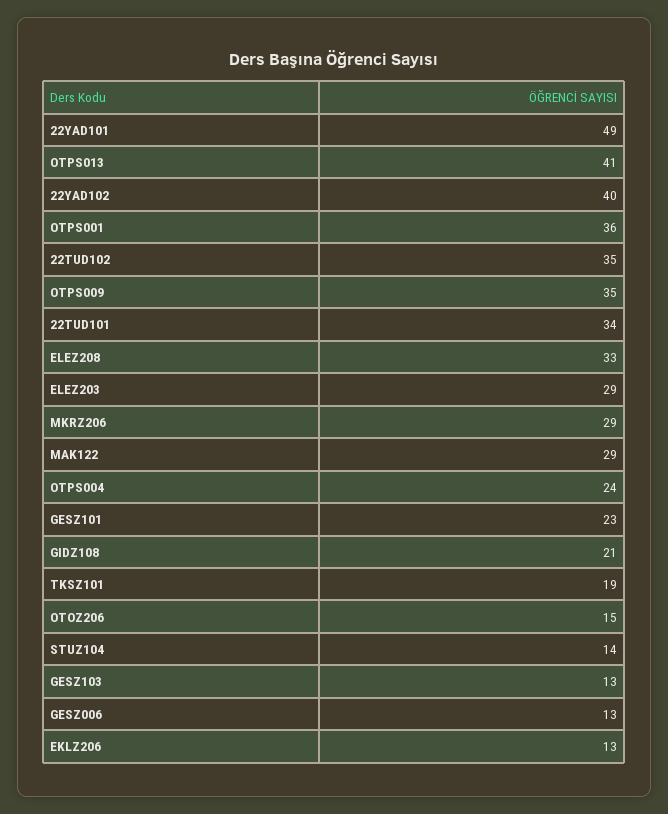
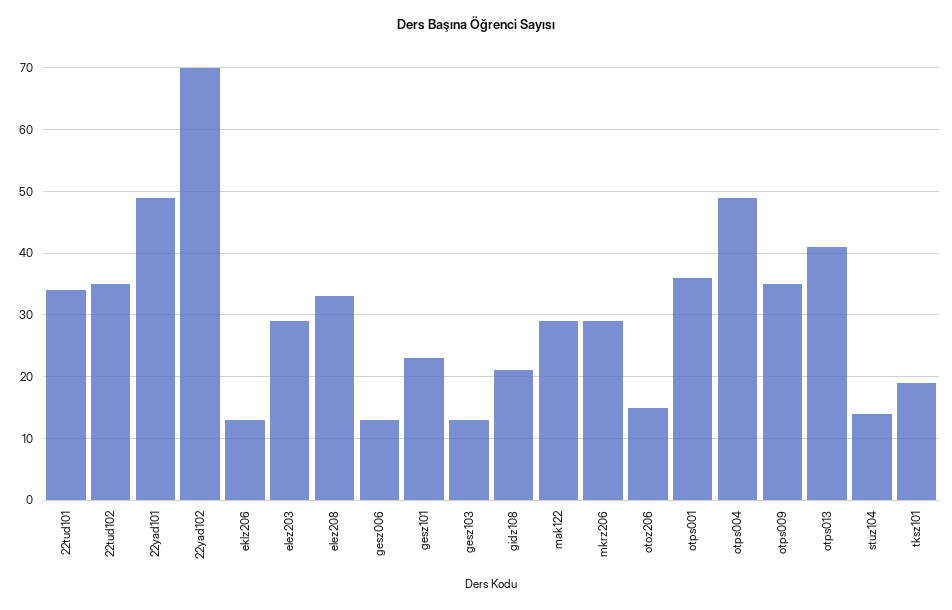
22YAD102: 40 -> 70
OTPS004: 24 -> 49

